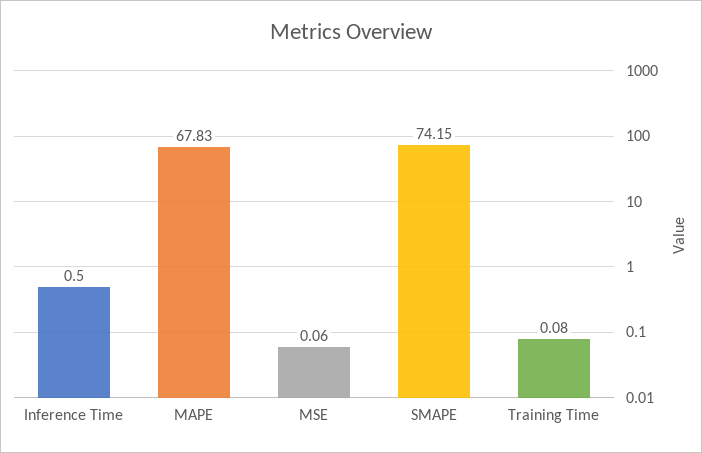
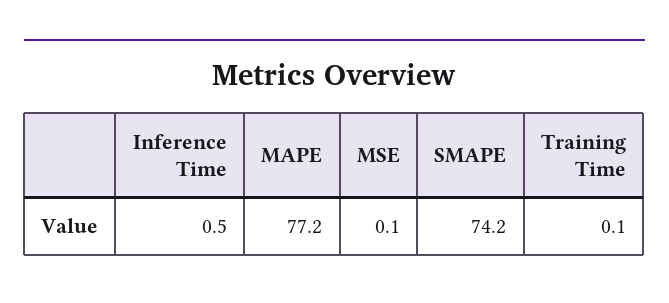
MAPE: 67.83 -> 77.2

